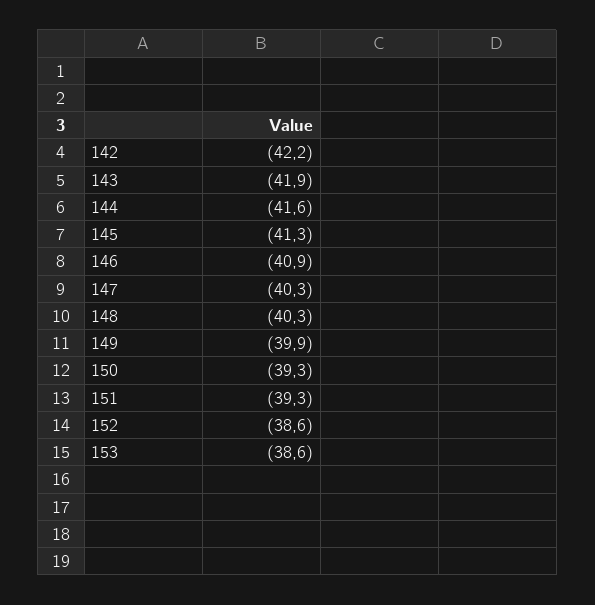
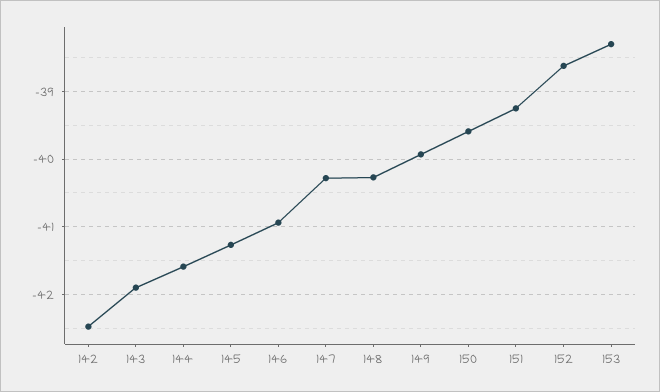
142: -42.2 -> -42.5
150: -39.3 -> -39.6
153: -38.6 -> -38.3

